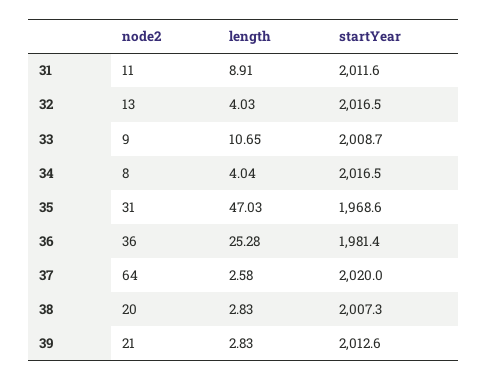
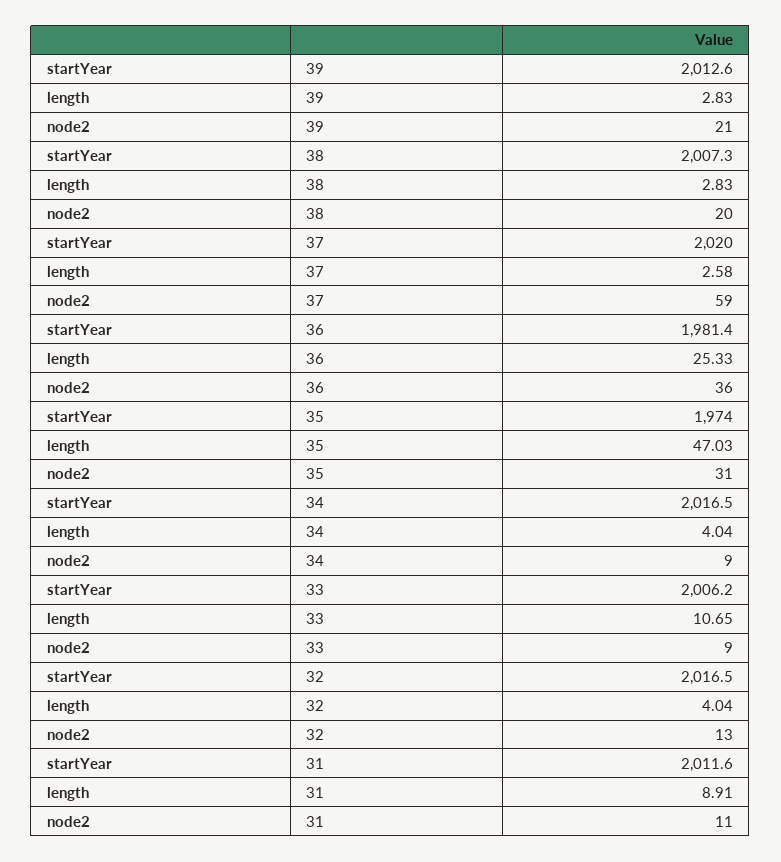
length, 32: 4.03 -> 4.04
startYear, 33: 2008.7 -> 2006.2
node2, 34: 8 -> 9
startYear, 35: 1968.6 -> 1974
length, 36: 25.28 -> 25.33
node2, 37: 64 -> 59

